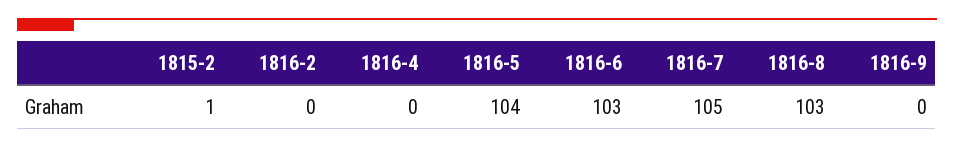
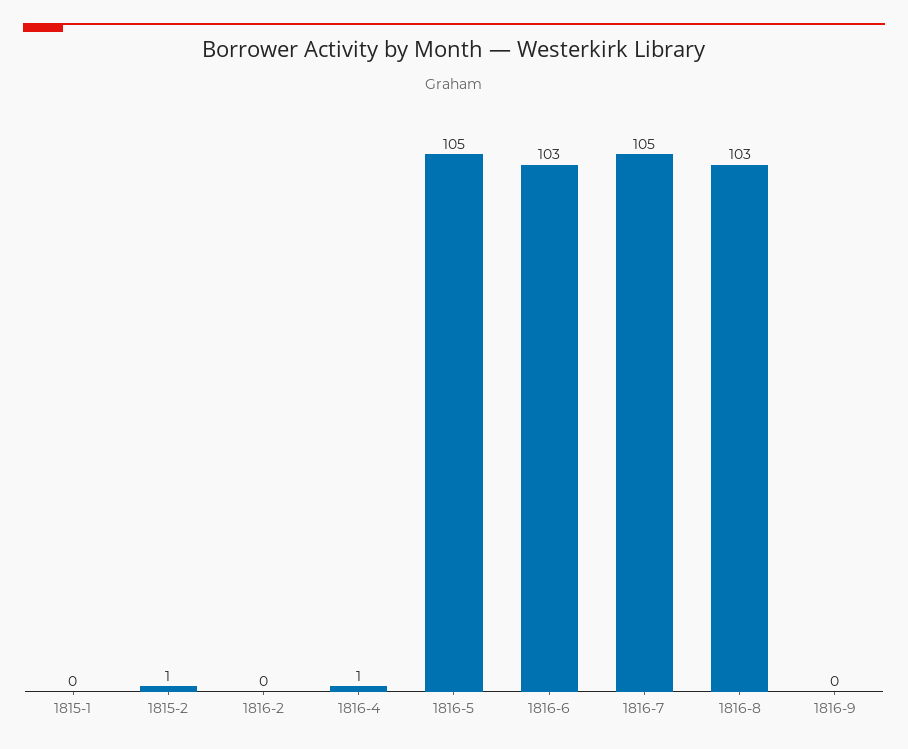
1816-4: 0 -> 1
1816-5: 104 -> 105
1815-1: none -> 0

